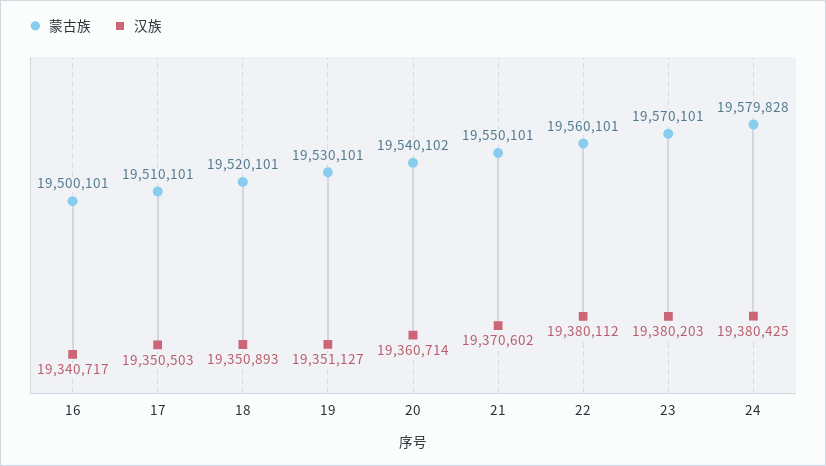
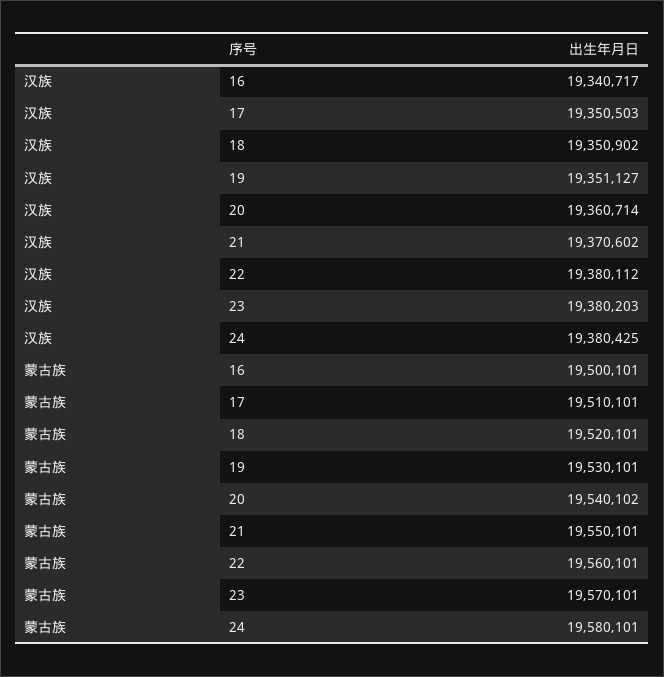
汉族, 18: 19350893 -> 19350902
蒙古族, 24: 19579828 -> 19580101

